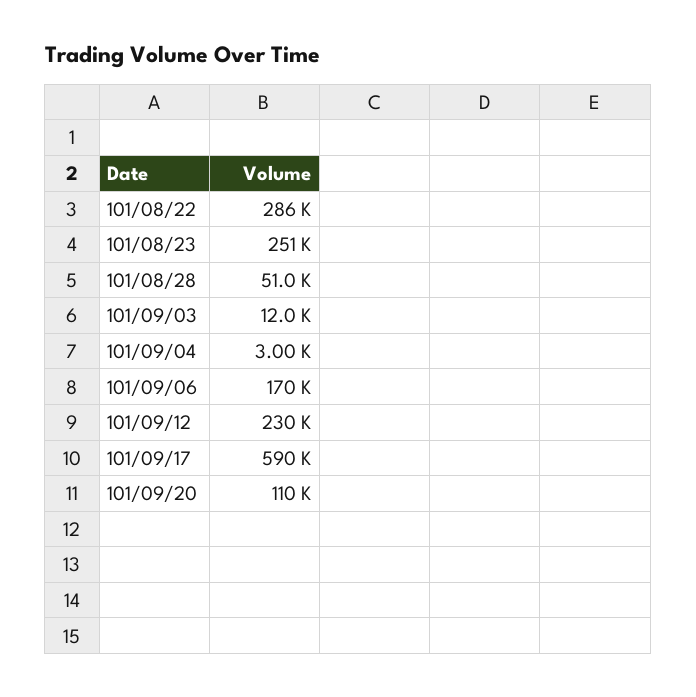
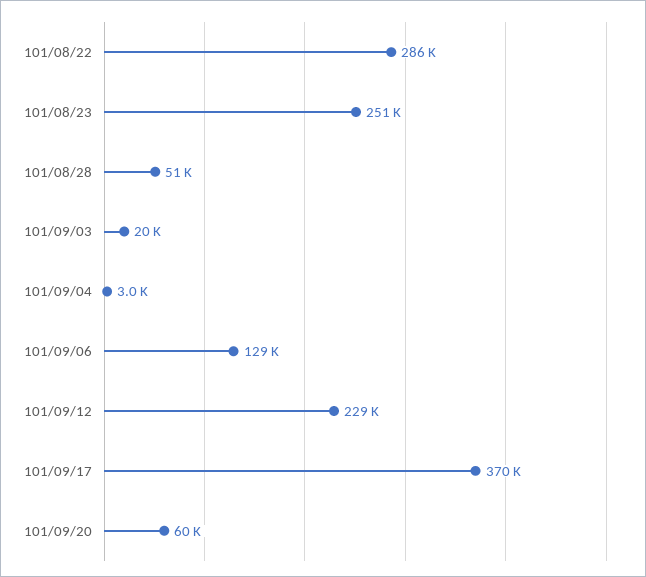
101/09/03: 12000 -> 20000
101/09/06: 170000 -> 129000
101/09/12: 230000 -> 229000
101/09/17: 590000 -> 370000
101/09/20: 110000 -> 60000

